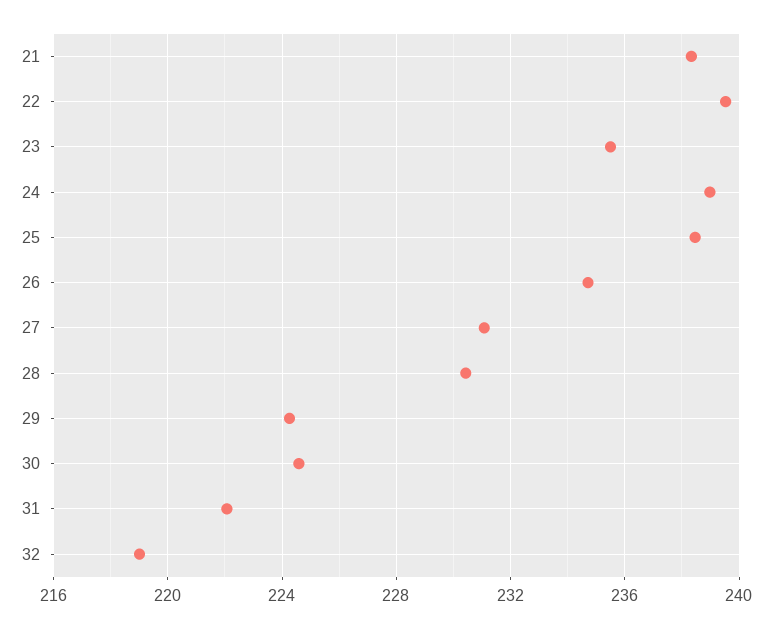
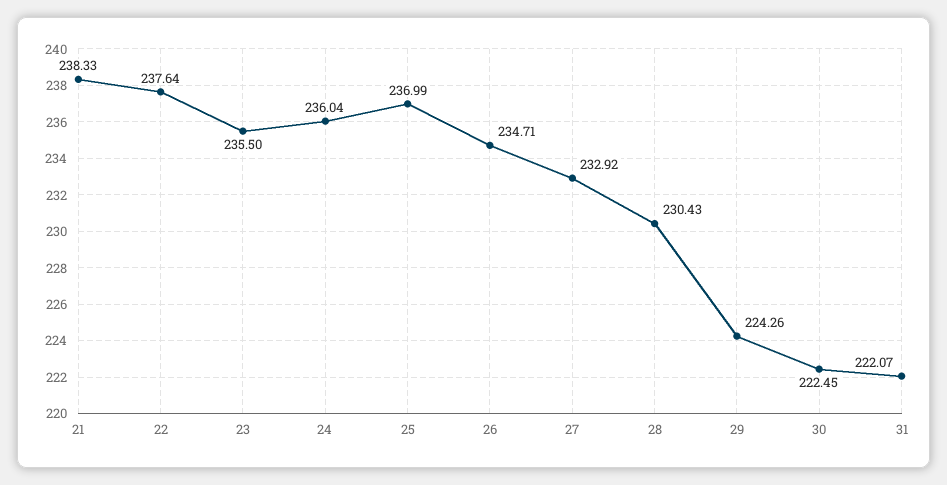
22: 239.5 -> 237.64
24: 239 -> 236.04
25: 238.5 -> 236.99
27: 231 -> 232.92
30: 224.5 -> 222.45
32: 219 -> none

